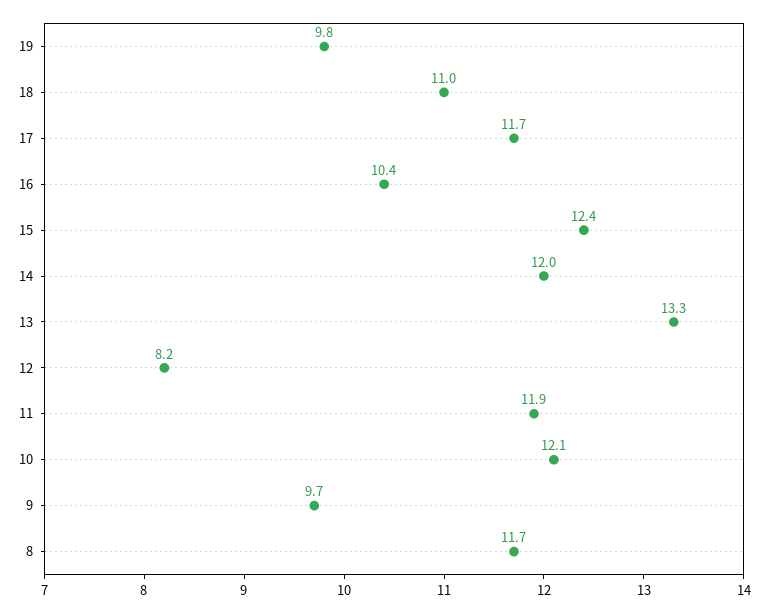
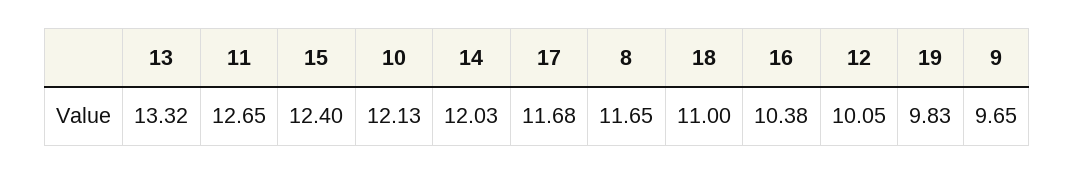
12: 8.2 -> 10.05
11: 11.9 -> 12.65

